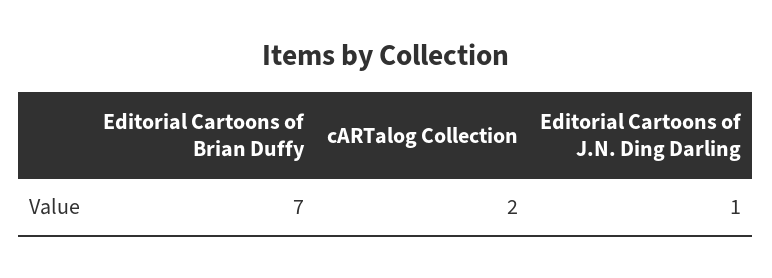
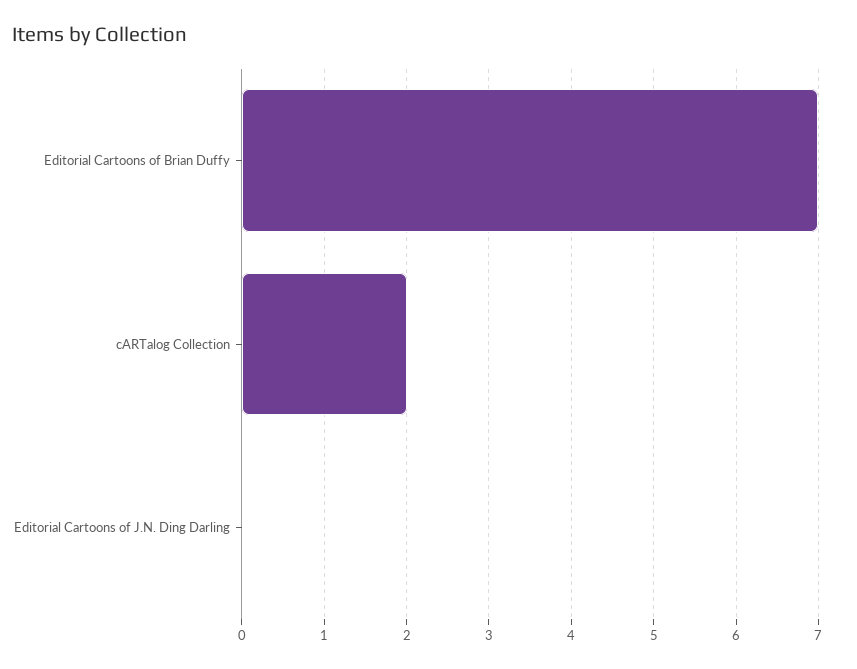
Editorial Cartoons of J.N. Ding Darling: 1 -> 0

